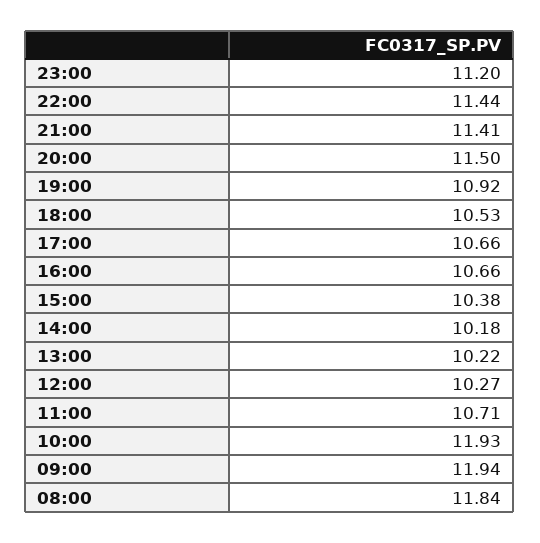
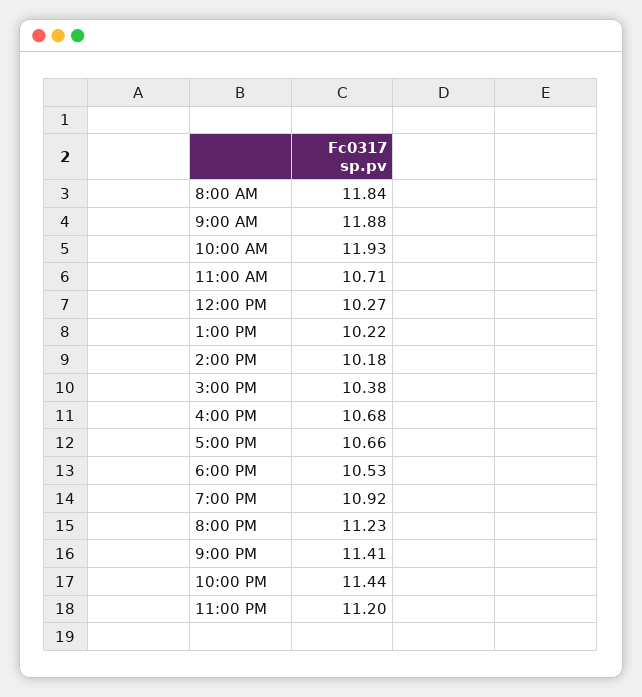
20:00: 11.5 -> 11.23
16:00: 10.66 -> 10.68
09:00: 11.94 -> 11.88

